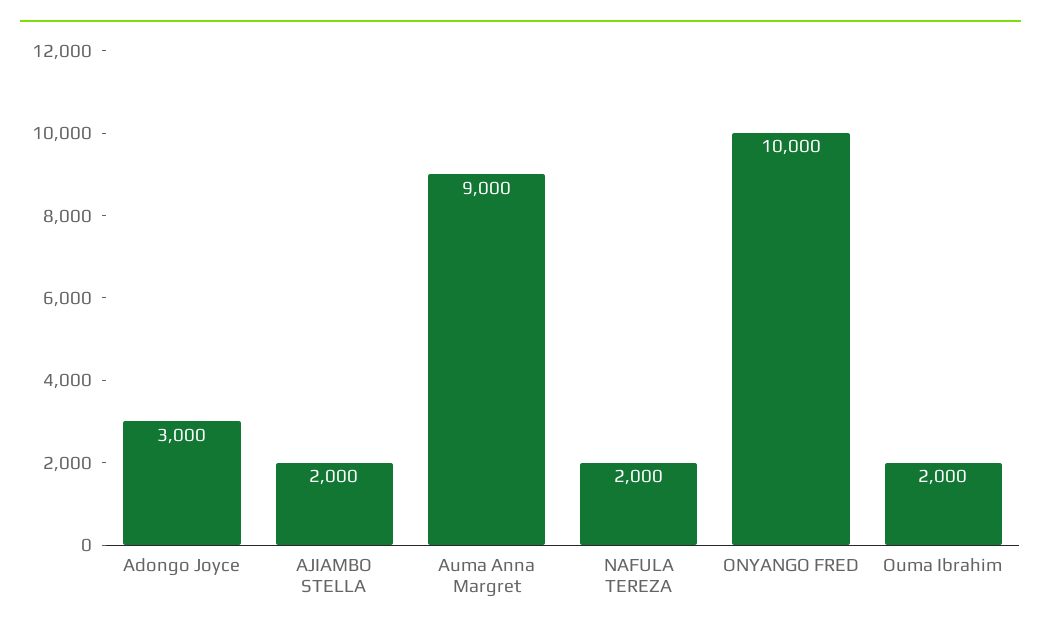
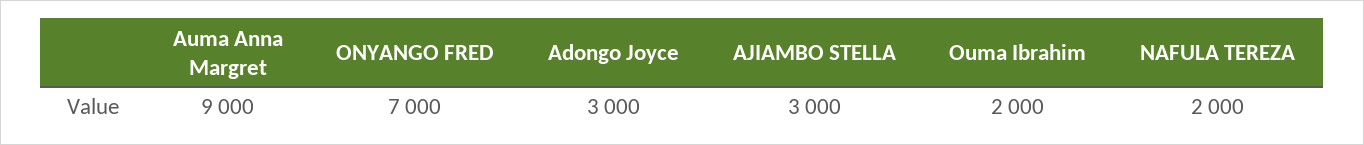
AJIAMBO STELLA: 2000 -> 3000
ONYANGO FRED: 10000 -> 7000

